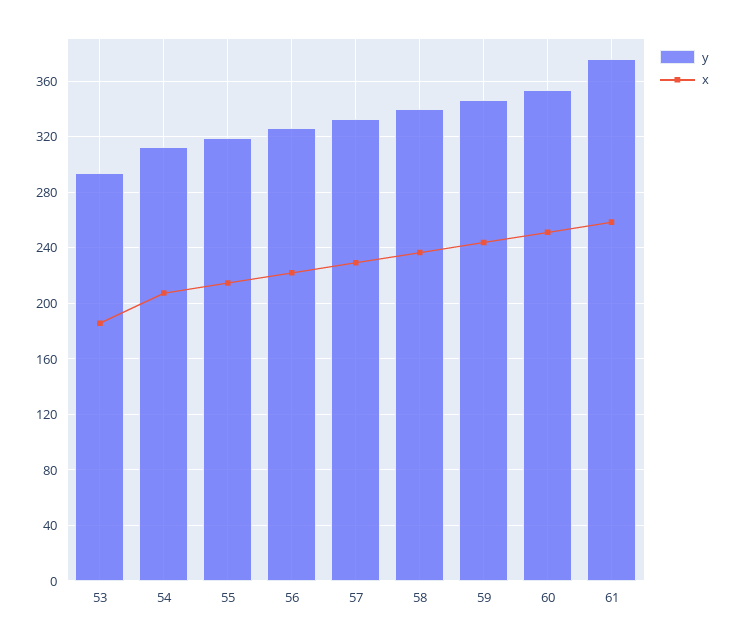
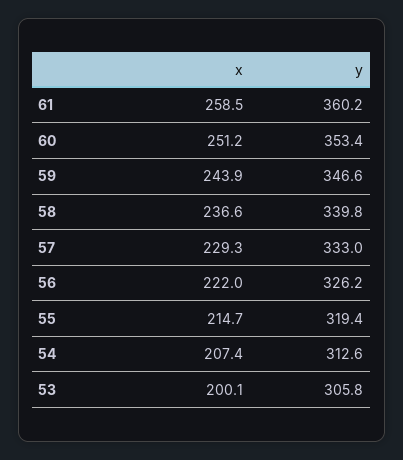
y, 53: 295 -> 305.8
x, 53: 185 -> 200.1
y, 61: 375 -> 360.2

